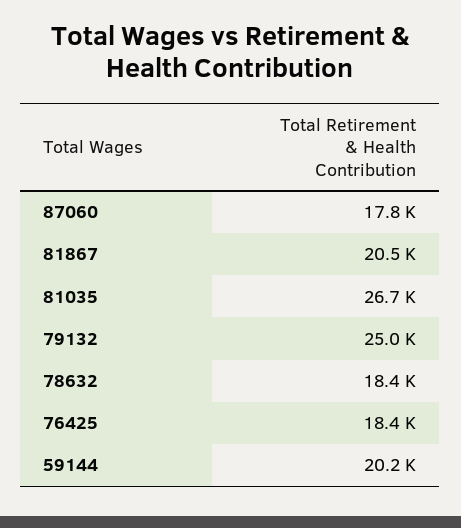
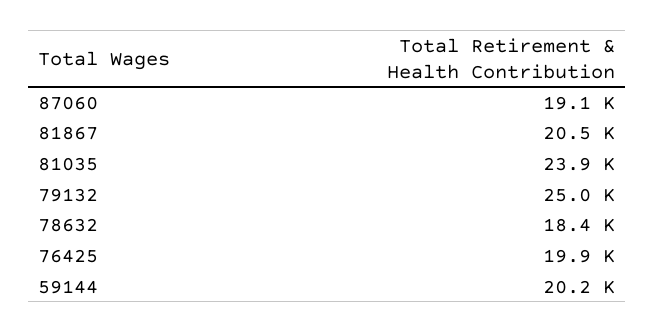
87060: 17800 -> 19100
81035: 26700 -> 23900
76425: 18400 -> 19900

